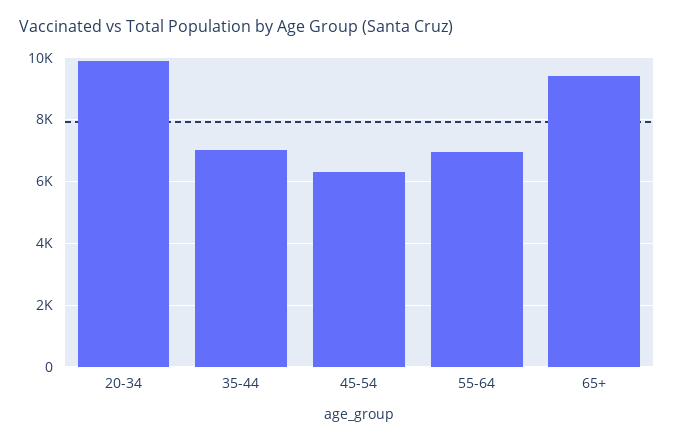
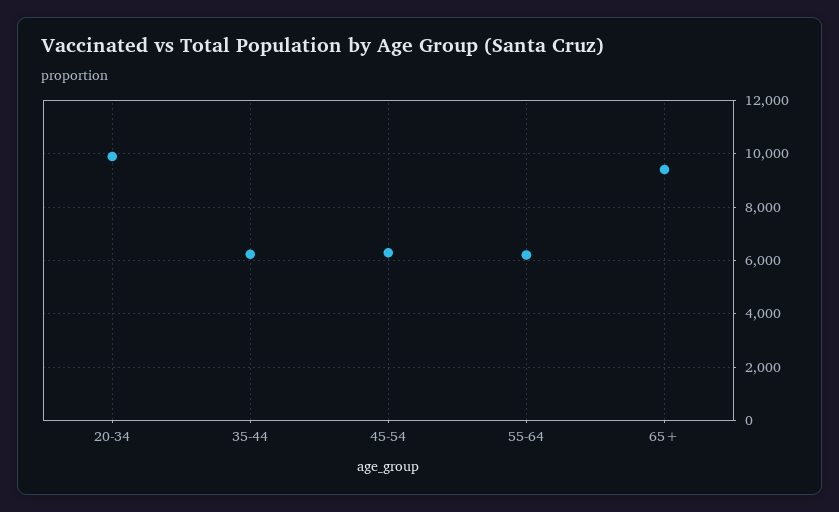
35-44: 7000 -> 6250
55-64: 7000 -> 6250

